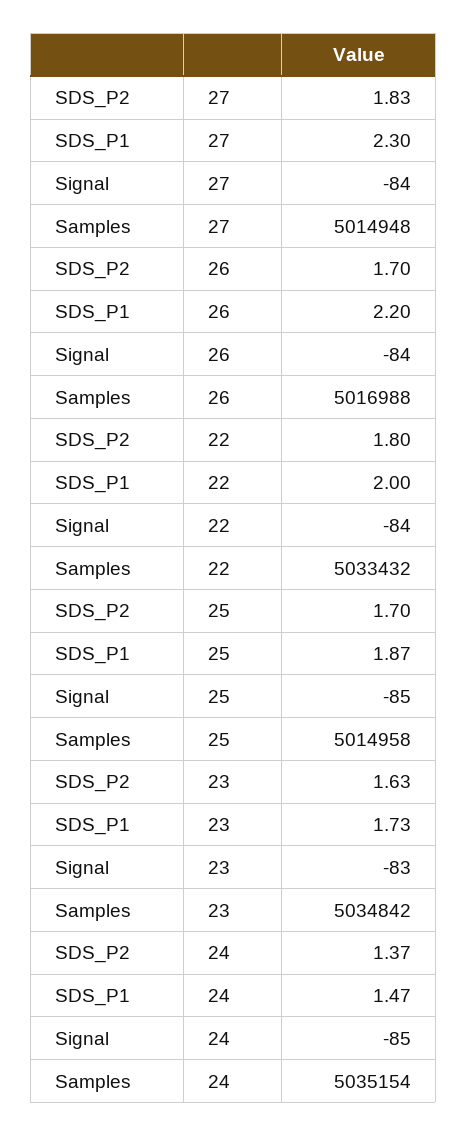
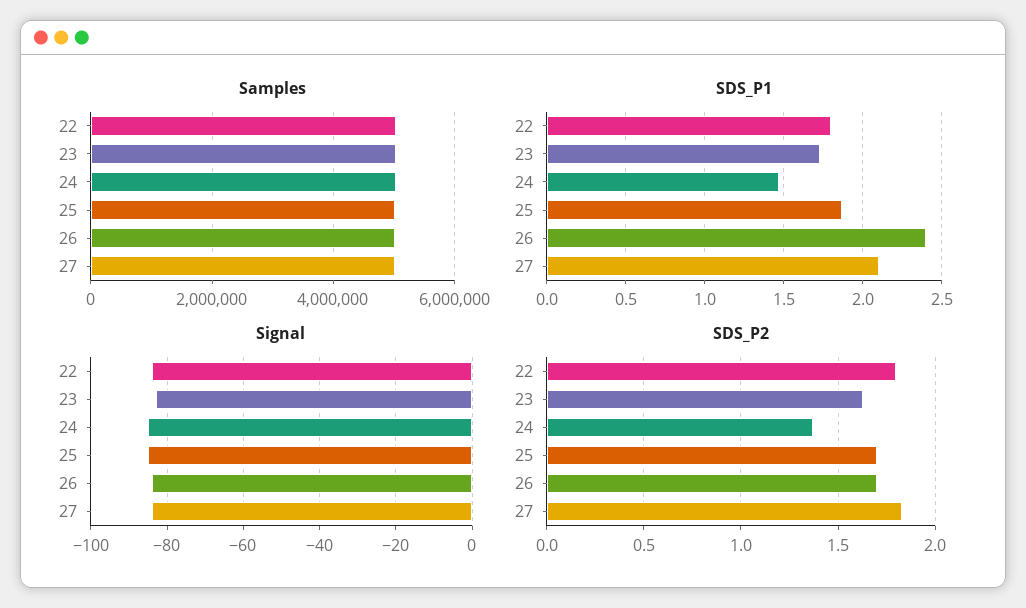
SDS_P1, 27: 2.3 -> 2.1
SDS_P1, 26: 2.2 -> 2.4
SDS_P1, 22: 2 -> 1.8

